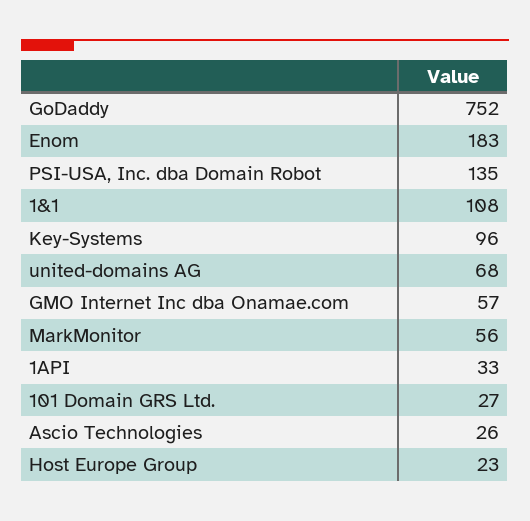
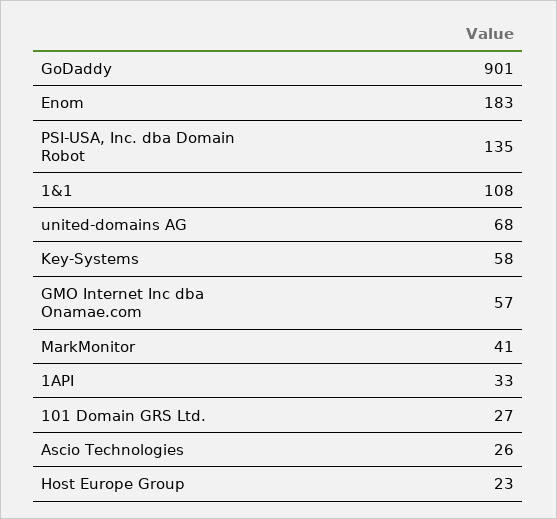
GoDaddy: 752 -> 901
Key-Systems: 96 -> 58
MarkMonitor: 56 -> 41

